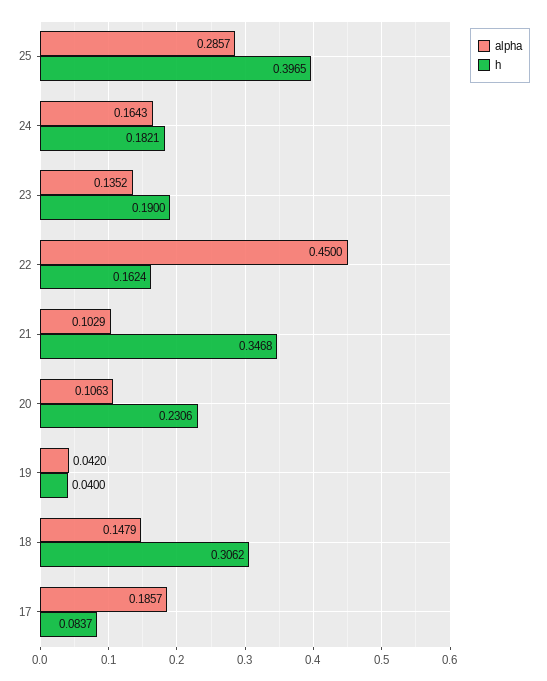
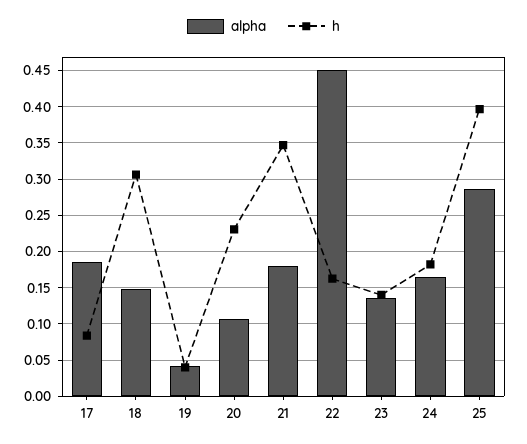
h, 23: 0.19 -> 0.14
alpha, 21: 0.1029 -> 0.18

